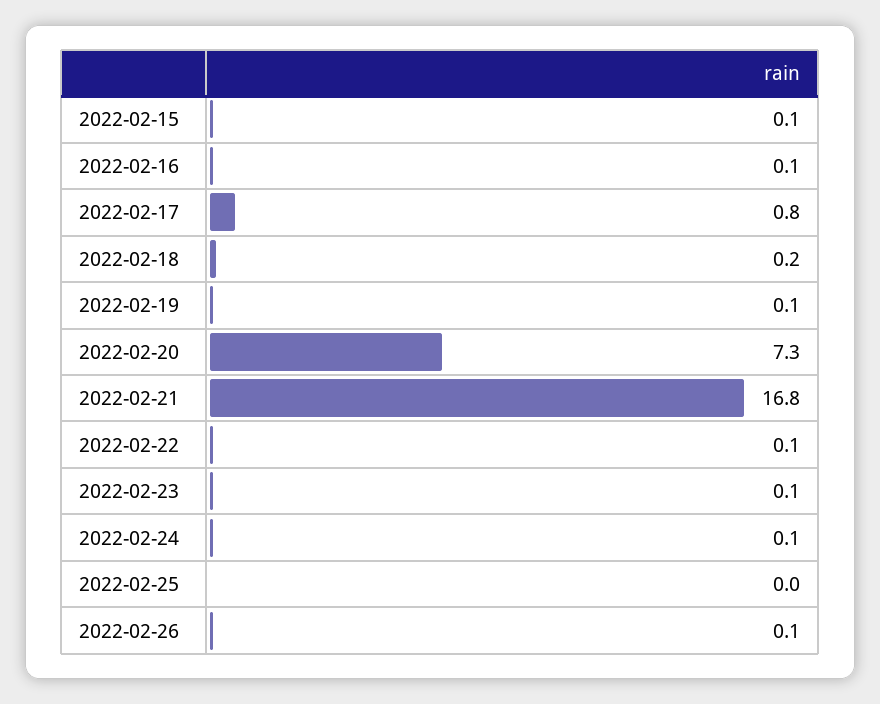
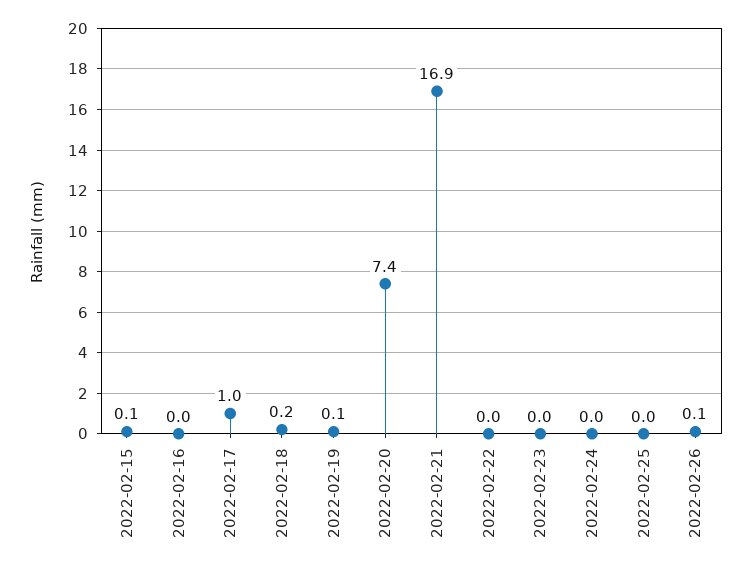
2022-02-16: 0.1 -> 0
2022-02-17: 0.8 -> 1
2022-02-20: 7.3 -> 7.4
2022-02-21: 16.8 -> 16.9
2022-02-22: 0.1 -> 0
2022-02-23: 0.1 -> 0
2022-02-24: 0.1 -> 0

